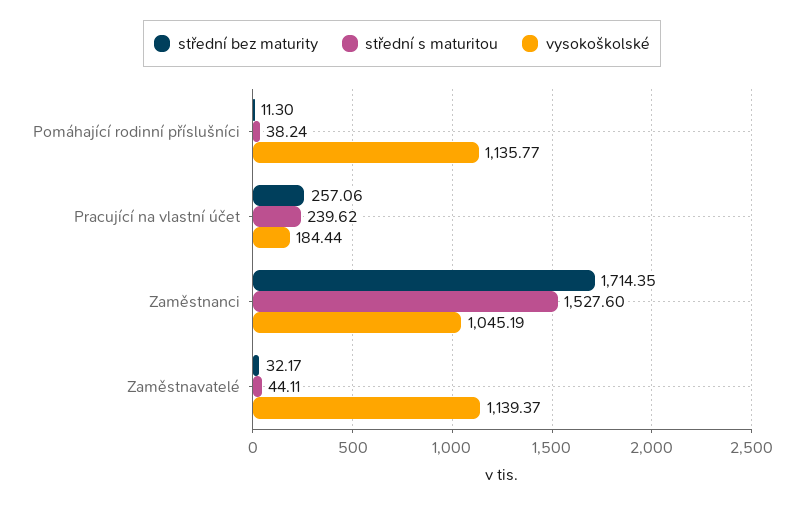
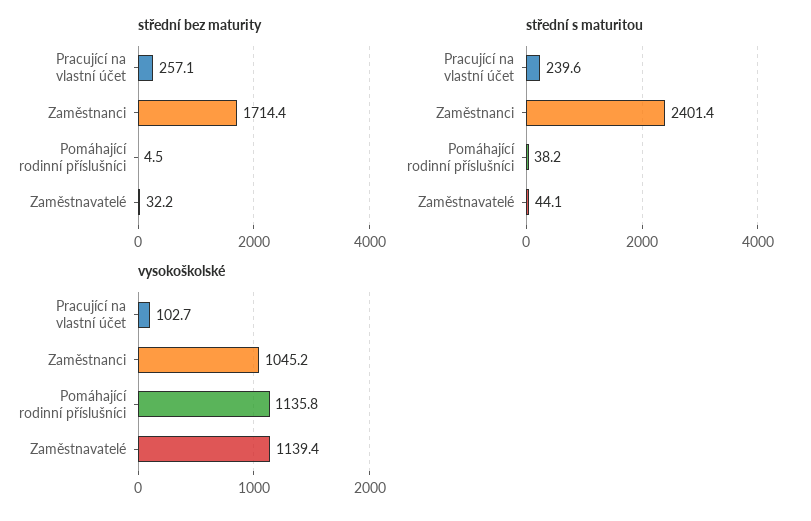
střední bez maturity, Pomáhající rodinní příslušníci: 11.3 -> 4.5
vysokoškolské, Pracující na vlastní účet: 184.44 -> 102.7
střední s maturitou, Zaměstnanci: 1527.6 -> 2401.4

